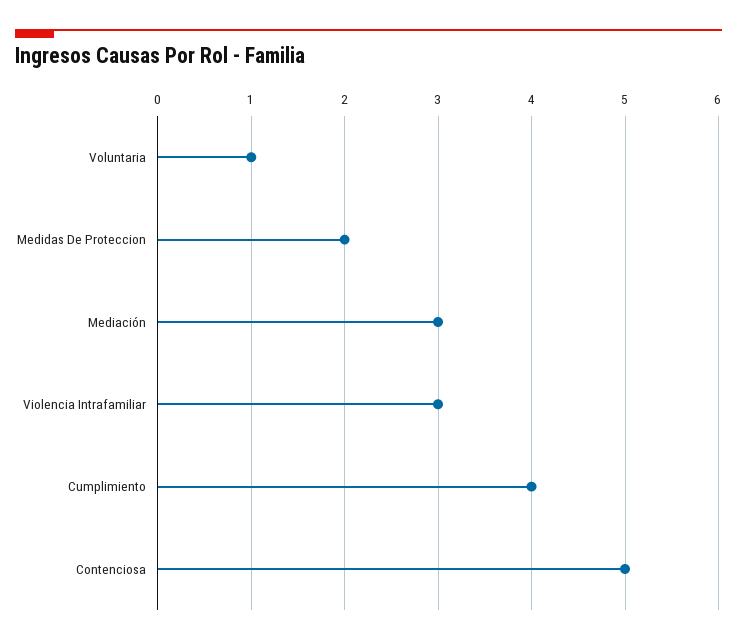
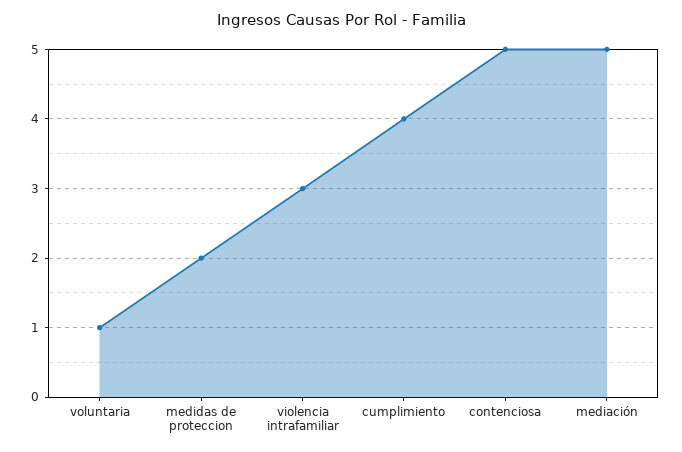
Mediación: 3 -> 5

